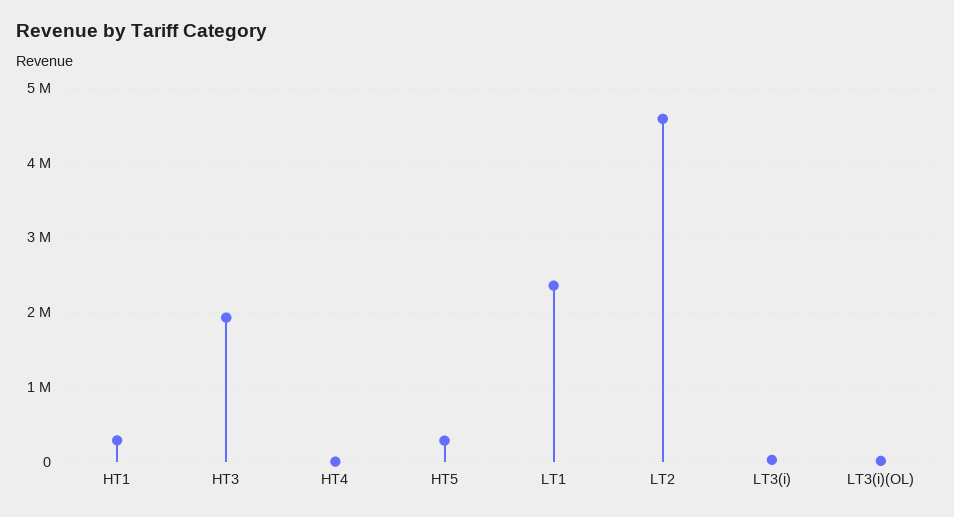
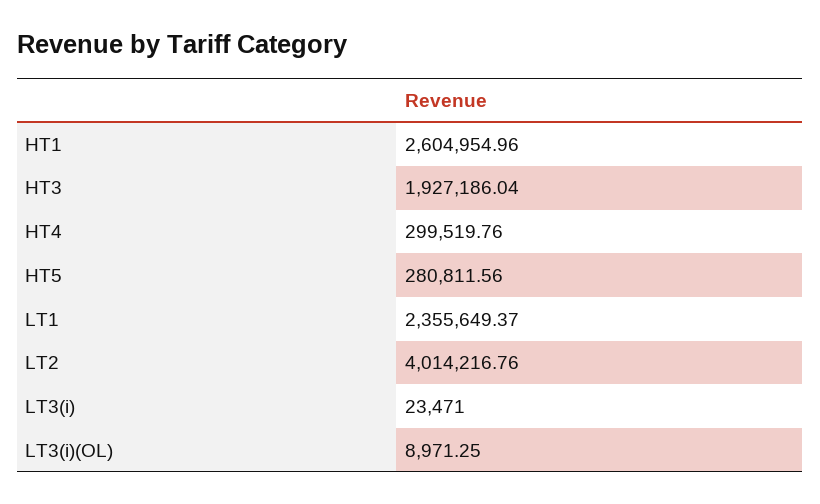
HT1: 300000 -> 2604954.96
HT4: 0 -> 299519.76
LT2: 4600000 -> 4014216.76

